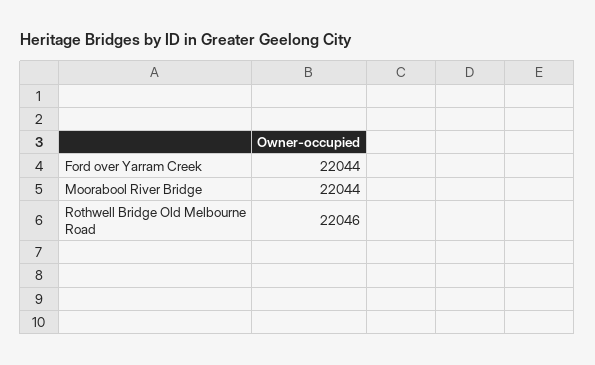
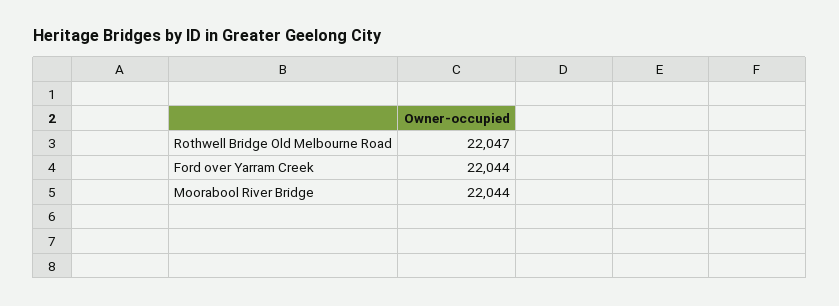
Rothwell Bridge Old Melbourne Road: 22046 -> 22047

